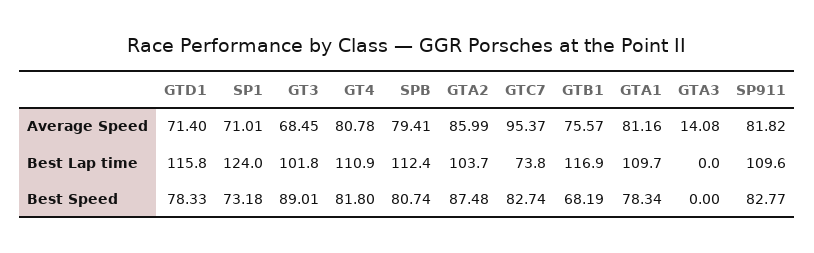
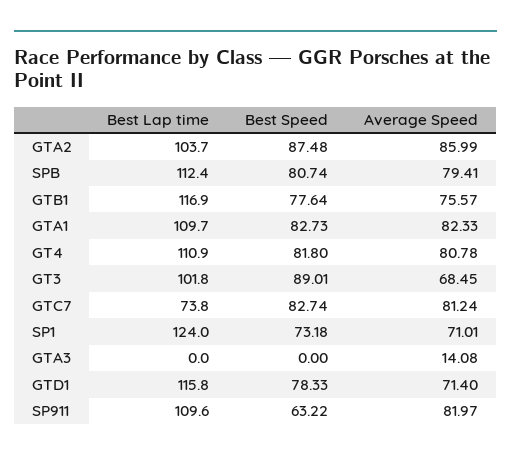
GTC7, Average Speed: 95.37 -> 81.24
GTA1, Average Speed: 81.16 -> 82.33
SP911, Average Speed: 81.82 -> 81.97
GTB1, Best Speed: 68.19 -> 77.64
GTA1, Best Speed: 78.34 -> 82.73
SP911, Best Speed: 82.77 -> 63.22

